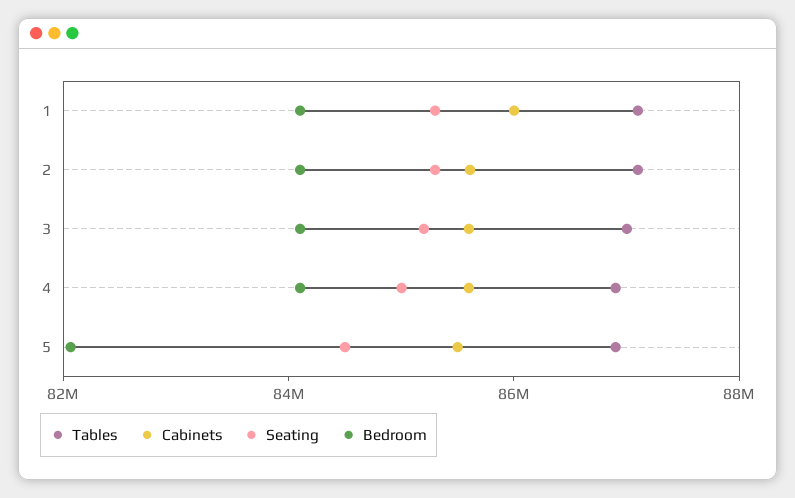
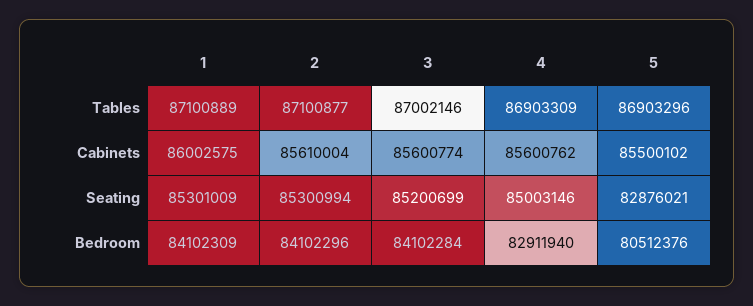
Bedroom, 4: 84000000 -> 82911940
Seating, 5: 84500000 -> 82876021
Bedroom, 5: 82000000 -> 80512376

